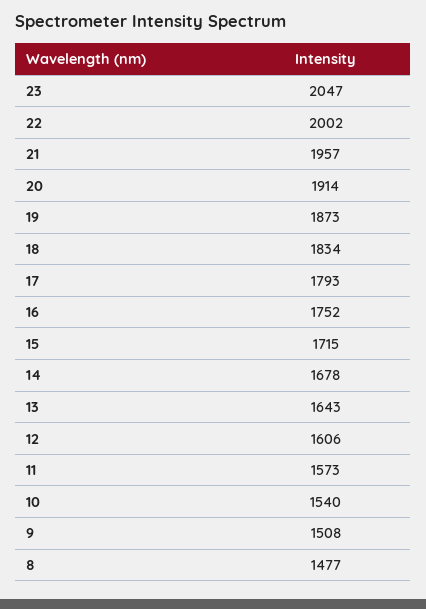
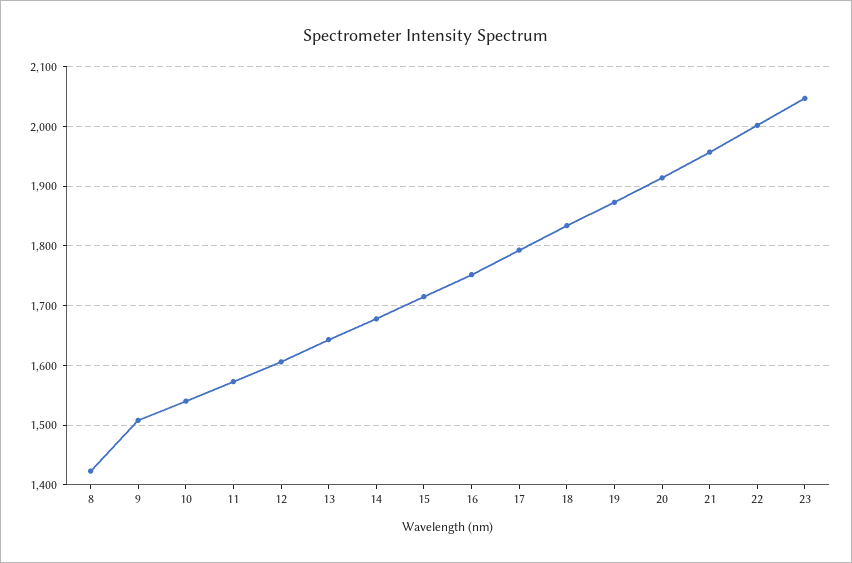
8: 1477 -> 1420

